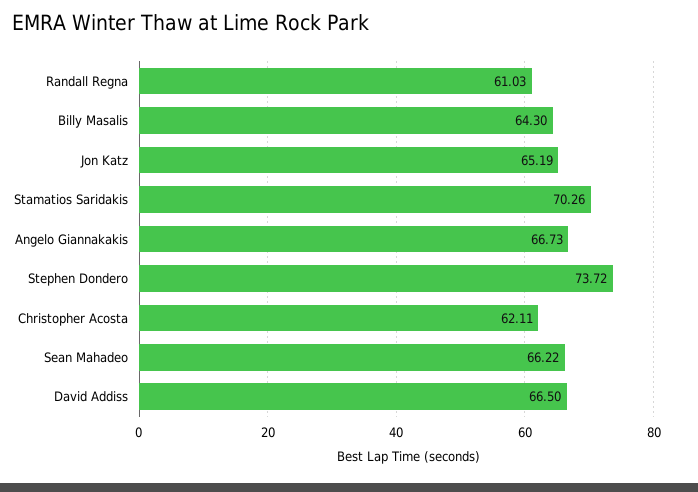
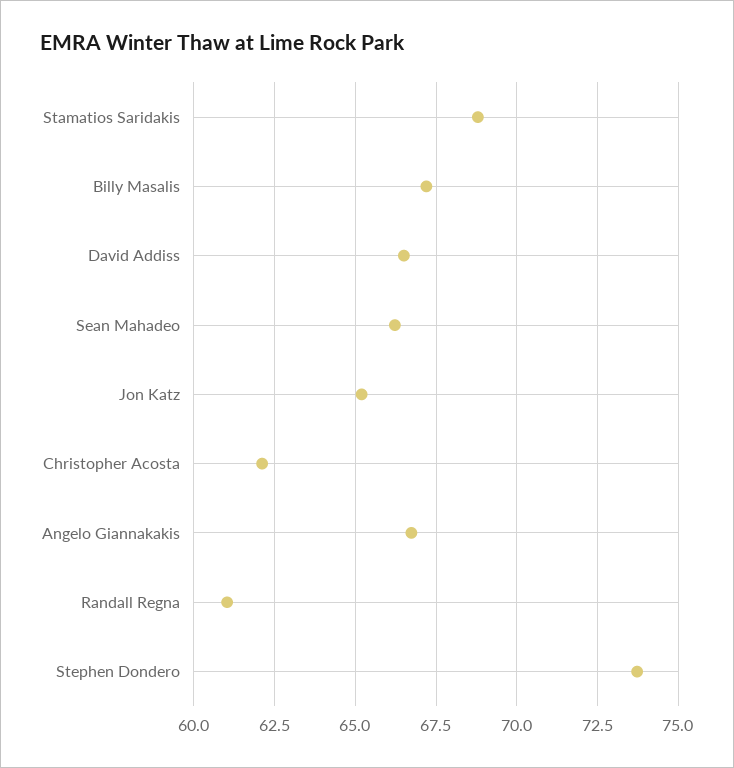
Billy Masalis: 64.3 -> 67.25
Stamatios Saridakis: 70.26 -> 68.75

